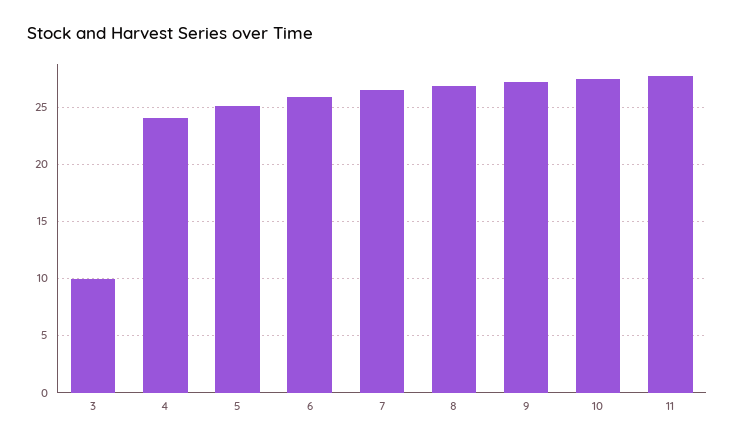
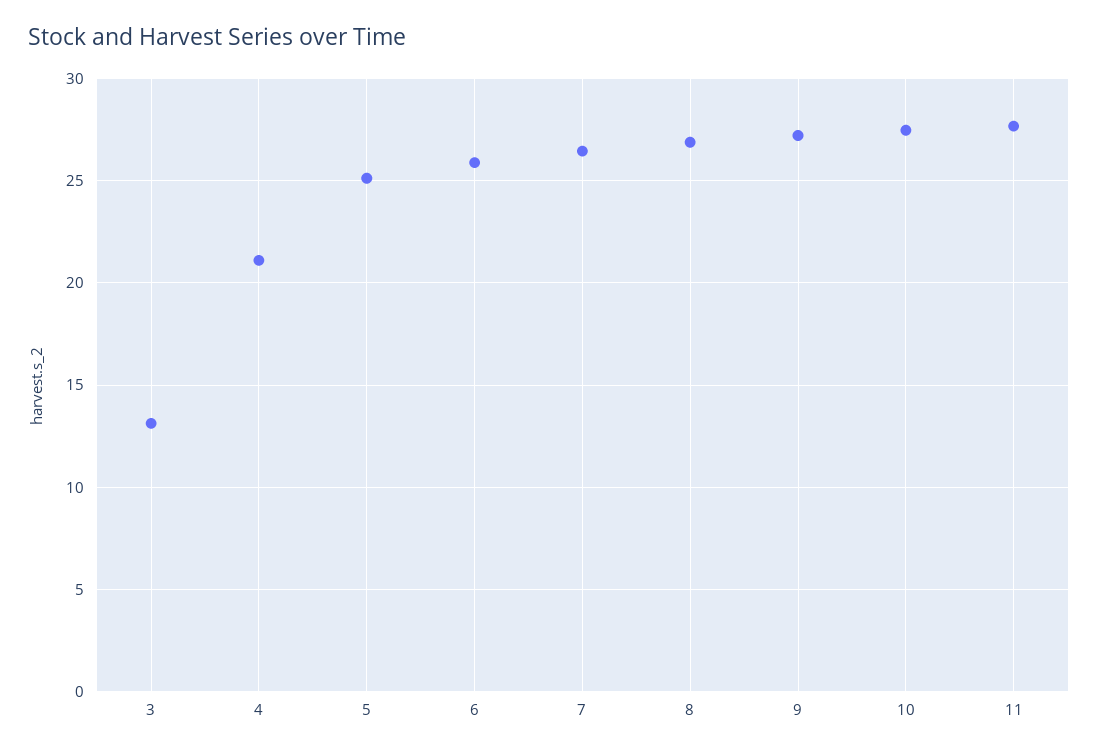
3: 10 -> 13
4: 24 -> 21

